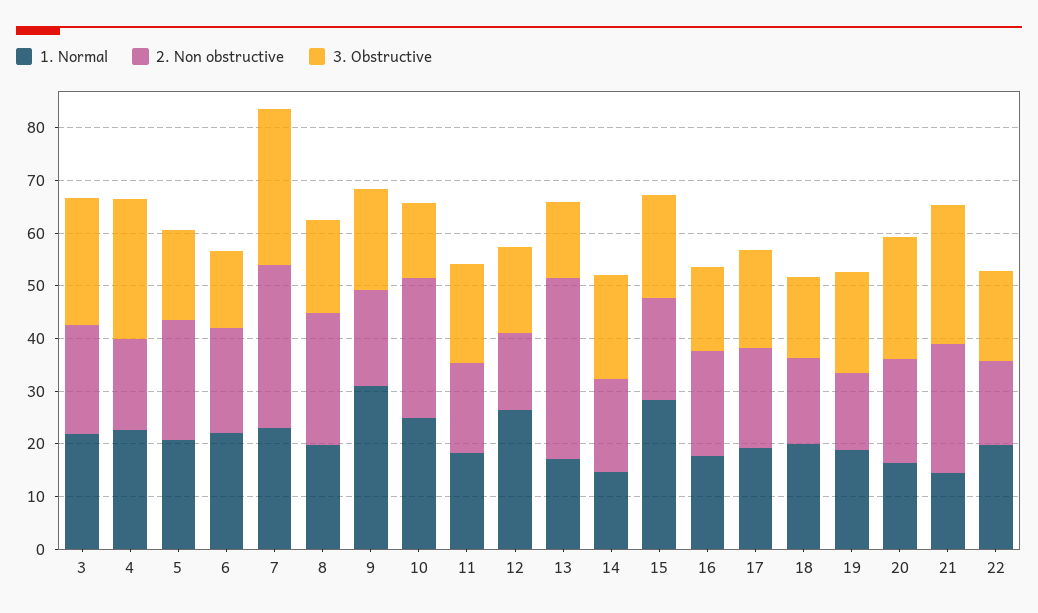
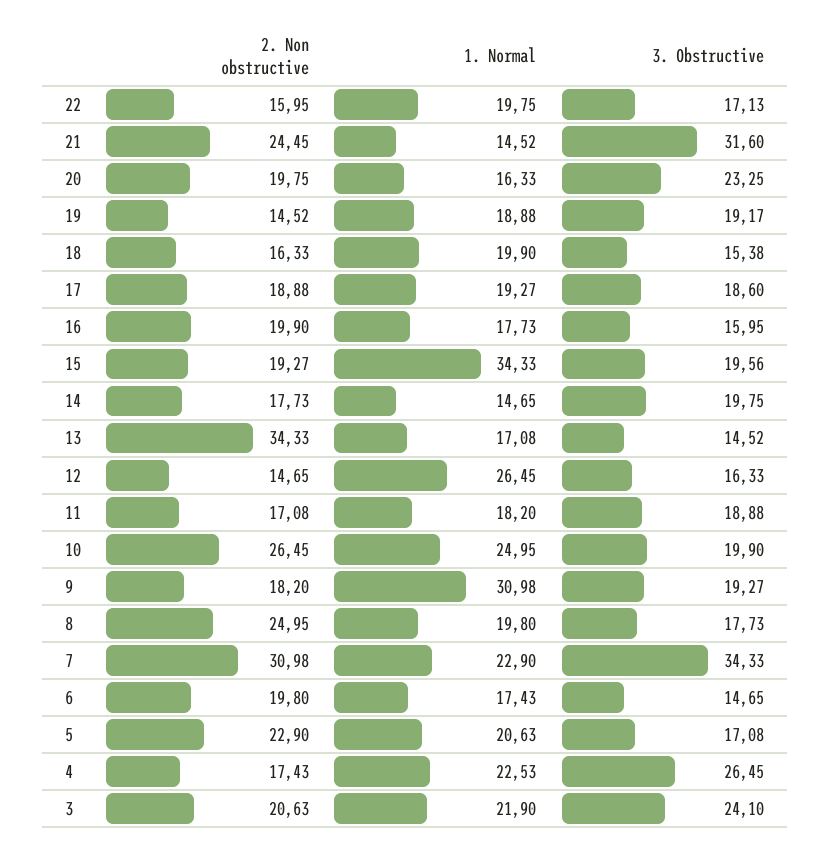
1. Normal, 6: 22 -> 17.43
3. Obstructive, 7: 30 -> 34.33
3. Obstructive, 10: 14 -> 19.9
1. Normal, 15: 28 -> 34.33
3. Obstructive, 21: 26 -> 31.6

